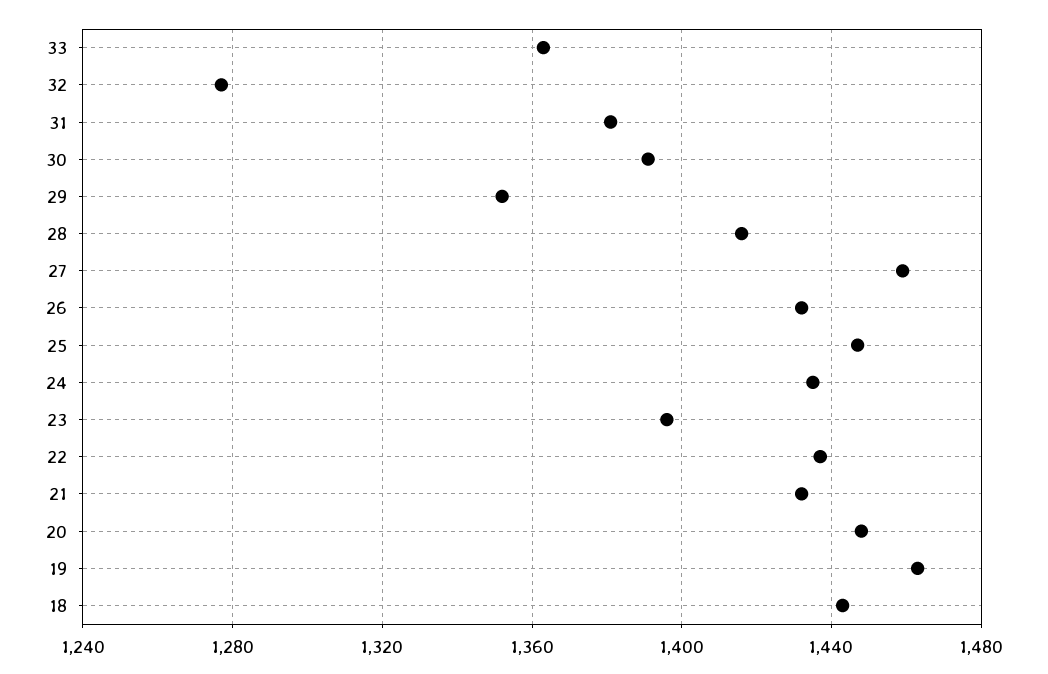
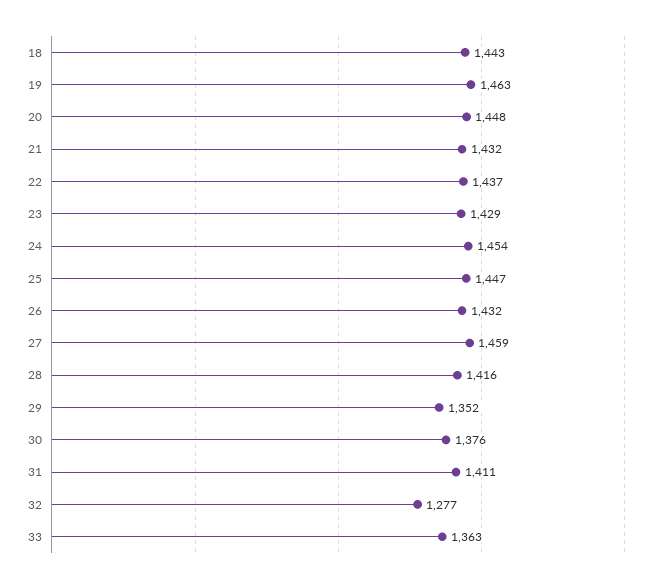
31: 1380 -> 1411
30: 1390 -> 1376
24: 1435 -> 1454
23: 1395 -> 1429

